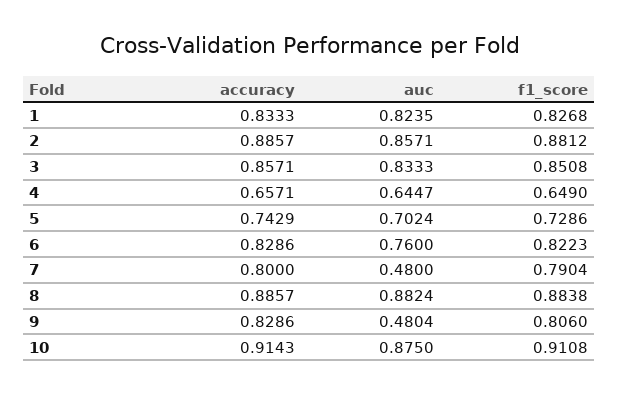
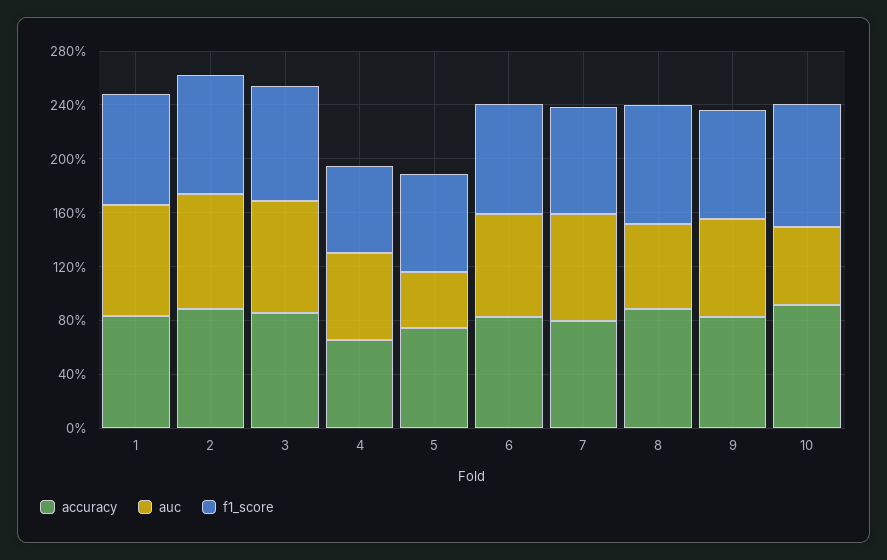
auc, 5: 0.7024 -> 0.4
auc, 7: 0.48 -> 0.8
auc, 8: 0.8824 -> 0.6
auc, 9: 0.4804 -> 0.7
auc, 10: 0.875 -> 0.6

